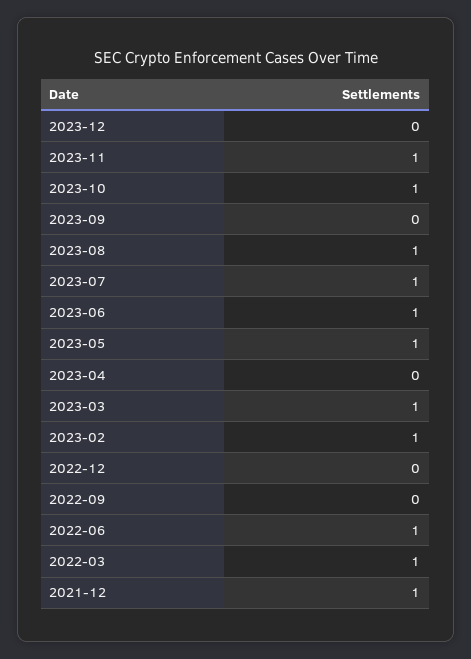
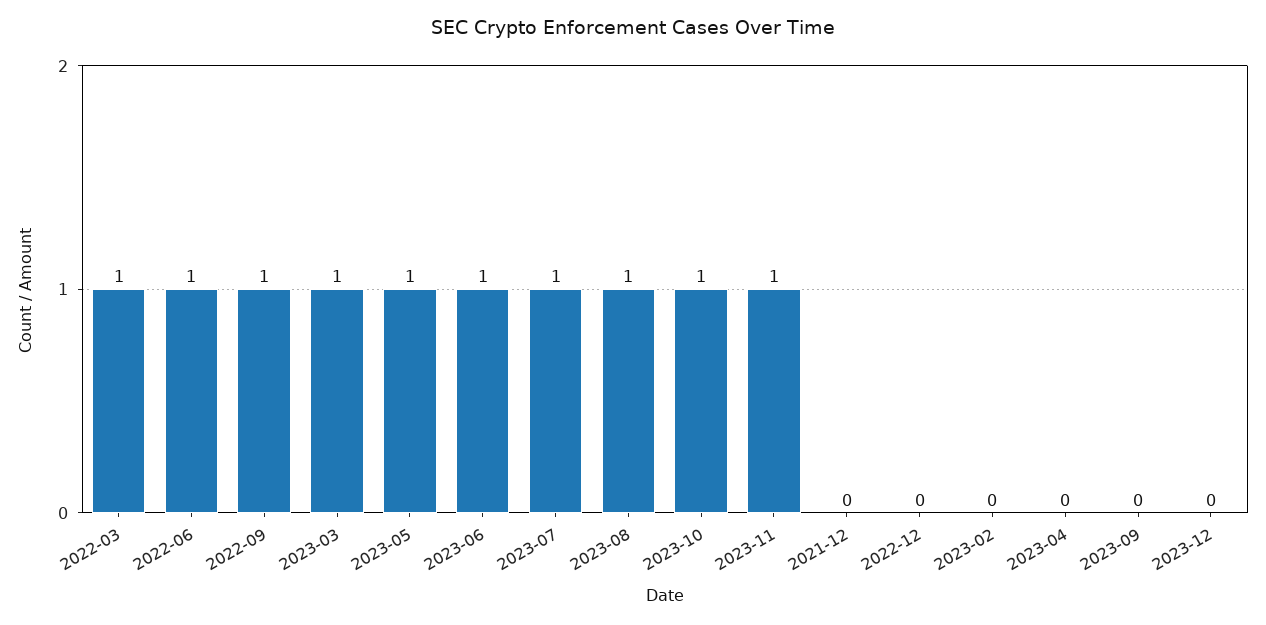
2023-02: 1 -> 0
2022-09: 0 -> 1
2021-12: 1 -> 0

